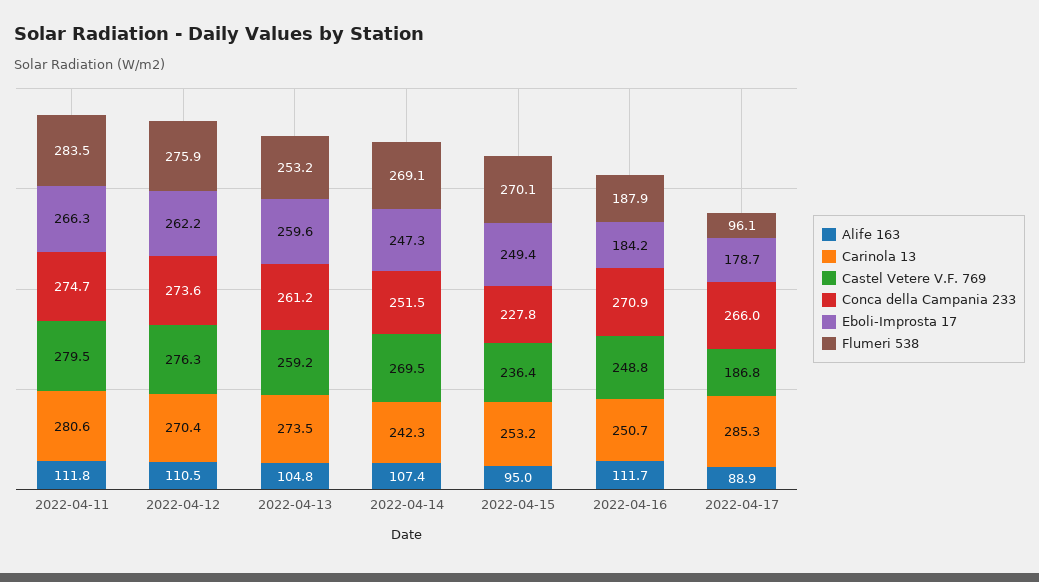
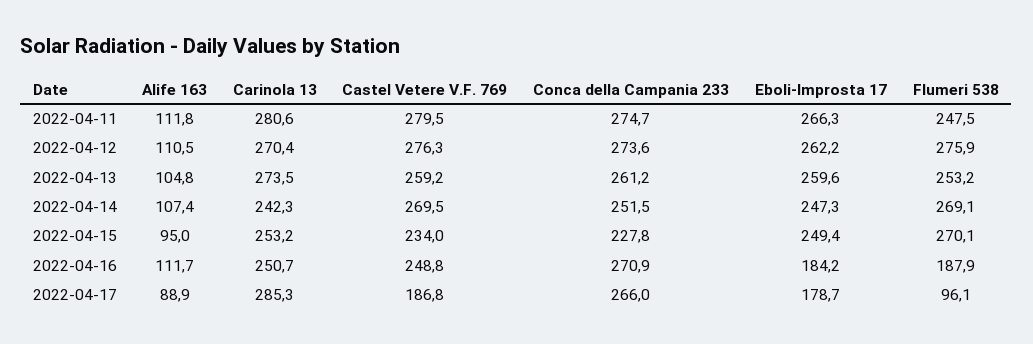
Flumeri 538, 2022-04-11: 283.5 -> 247.5
Castel Vetere V.F. 769, 2022-04-15: 236.4 -> 234

